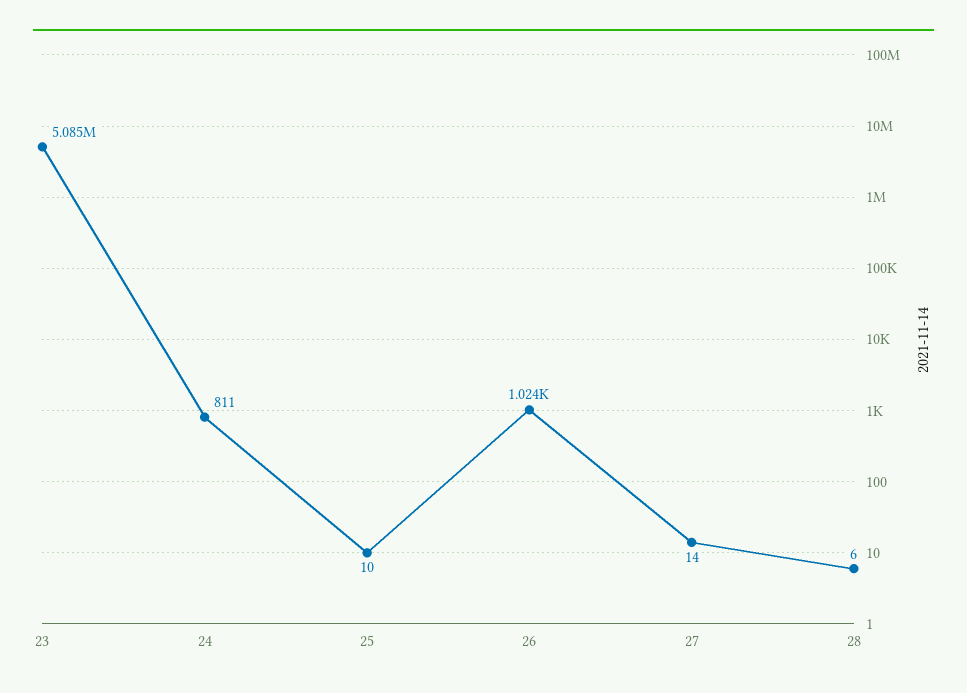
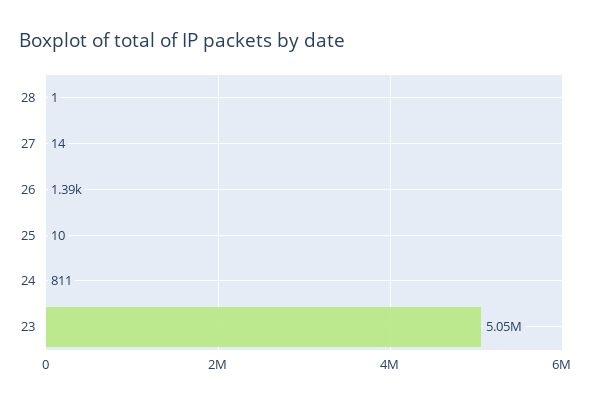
23: 5085000 -> 5050000
26: 1024 -> 1390
28: 6 -> 1

